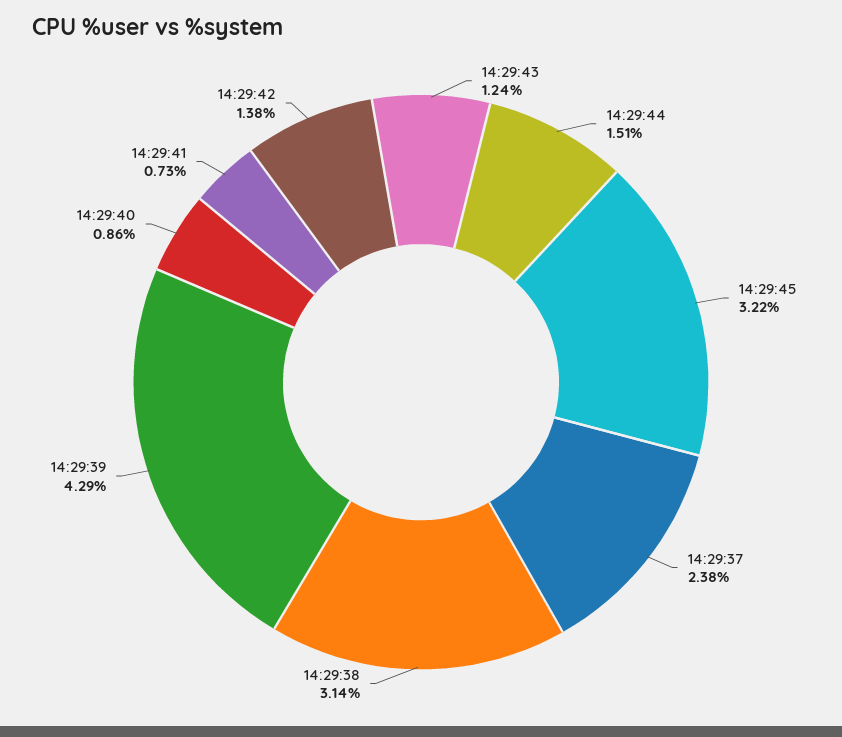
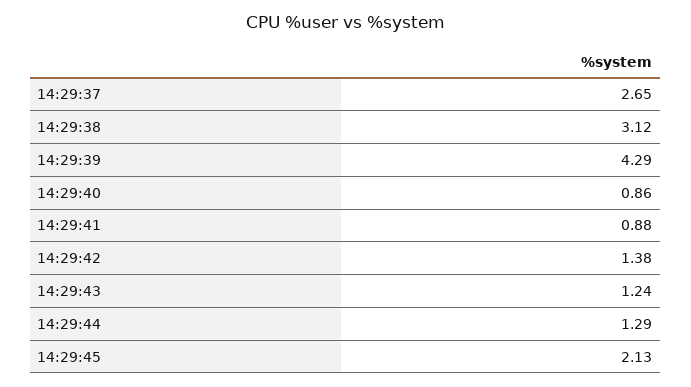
14:29:44: 1.51 -> 1.29
14:29:45: 3.22 -> 2.13
14:29:37: 2.38 -> 2.65
14:29:38: 3.14 -> 3.12
14:29:41: 0.73 -> 0.88

